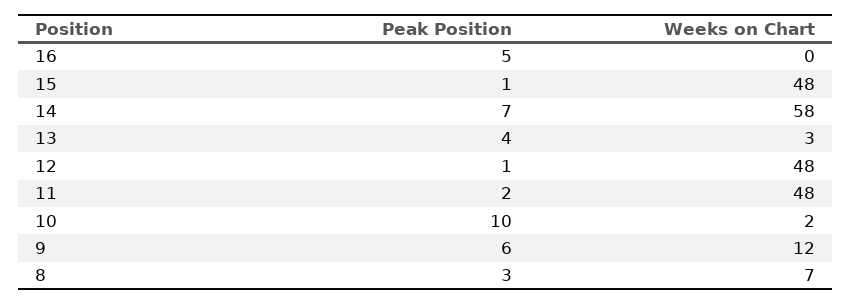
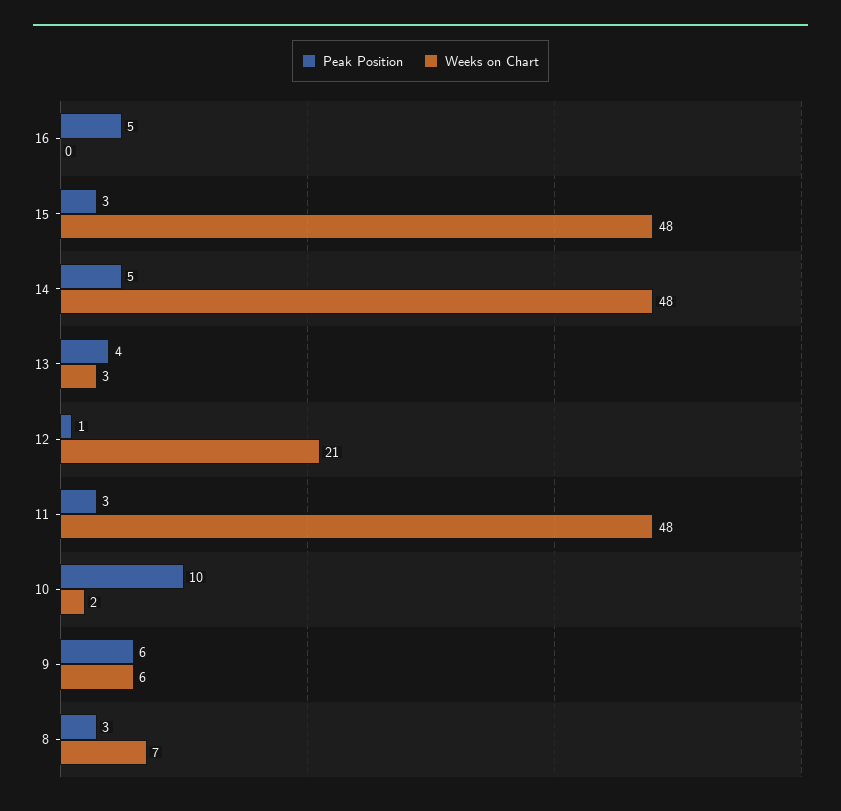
Peak Position, 15: 1 -> 3
Peak Position, 14: 7 -> 5
Weeks on Chart, 14: 58 -> 48
Weeks on Chart, 12: 48 -> 21
Peak Position, 11: 2 -> 3
Weeks on Chart, 9: 12 -> 6

